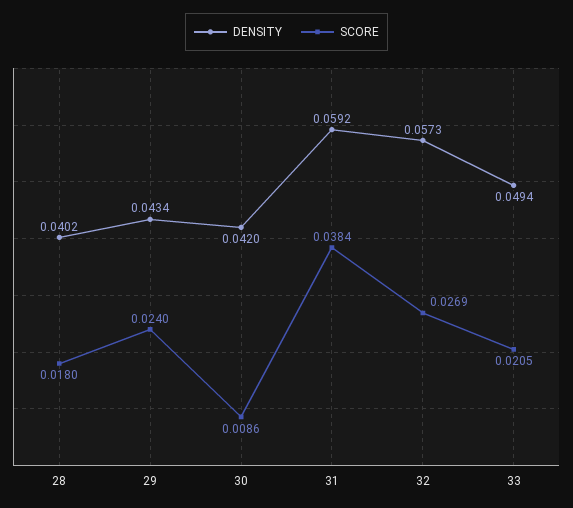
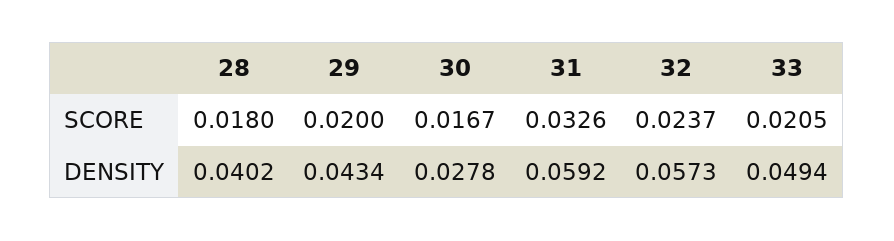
SCORE, 29: 0.024 -> 0.02
DENSITY, 30: 0.042 -> 0.0278
SCORE, 30: 0.0086 -> 0.0167
SCORE, 31: 0.0384 -> 0.0326
SCORE, 32: 0.0269 -> 0.0237

